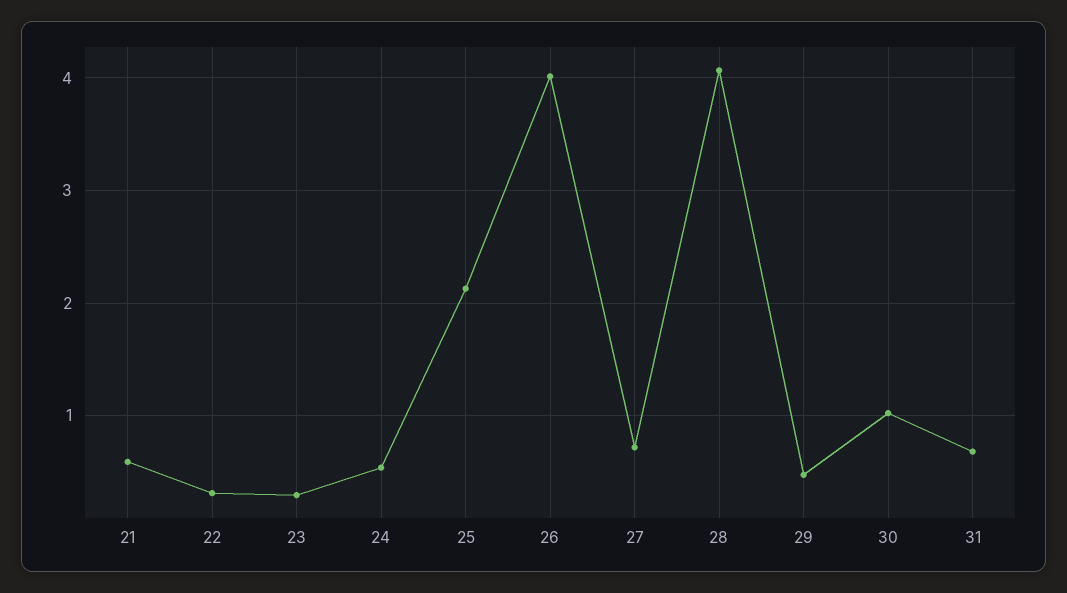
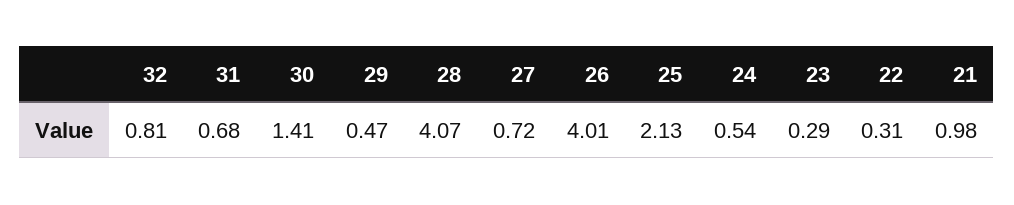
21: 0.6 -> 0.98
30: 1 -> 1.41
32: none -> 0.81

